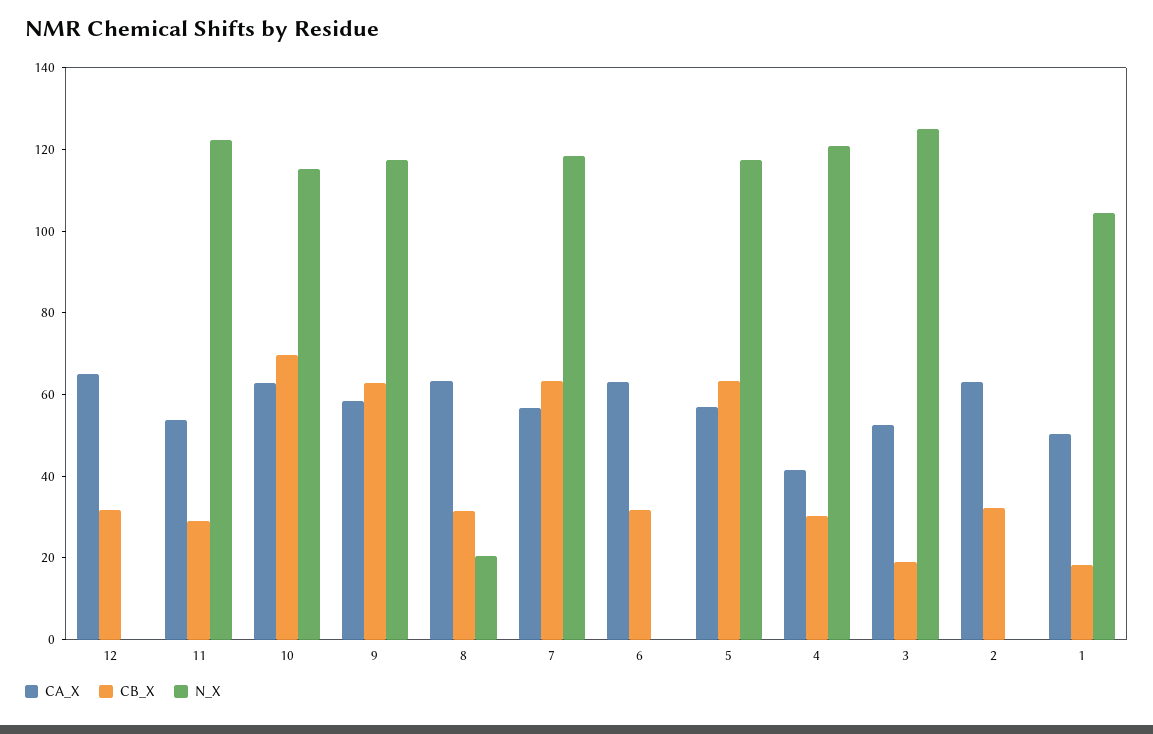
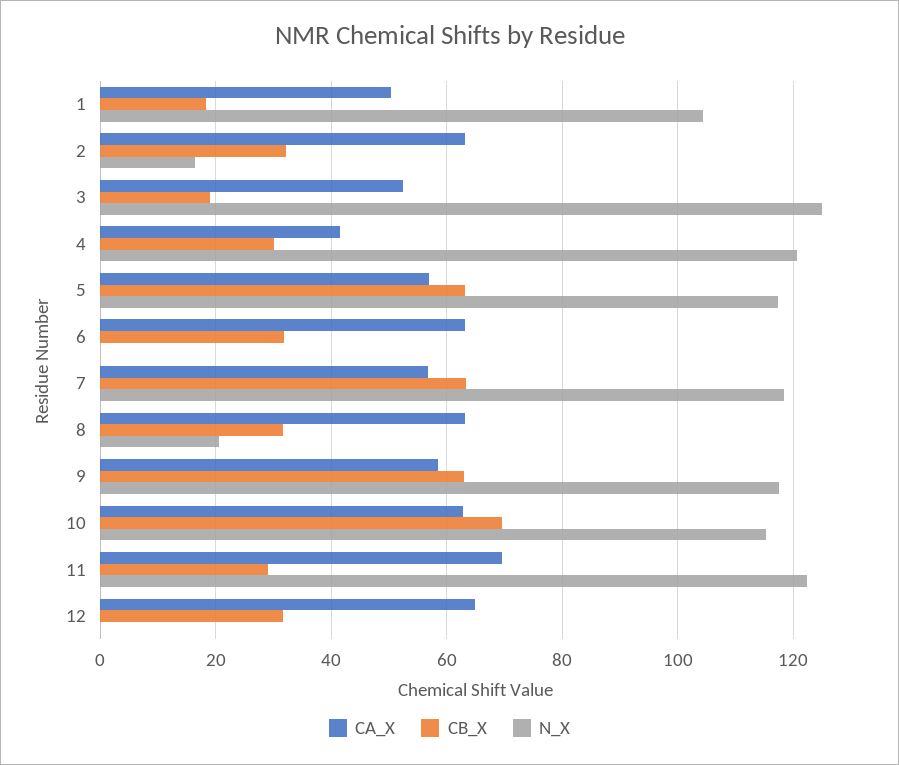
CA_X, 11: 55 -> 70
N_X, 2: 0 -> 16

